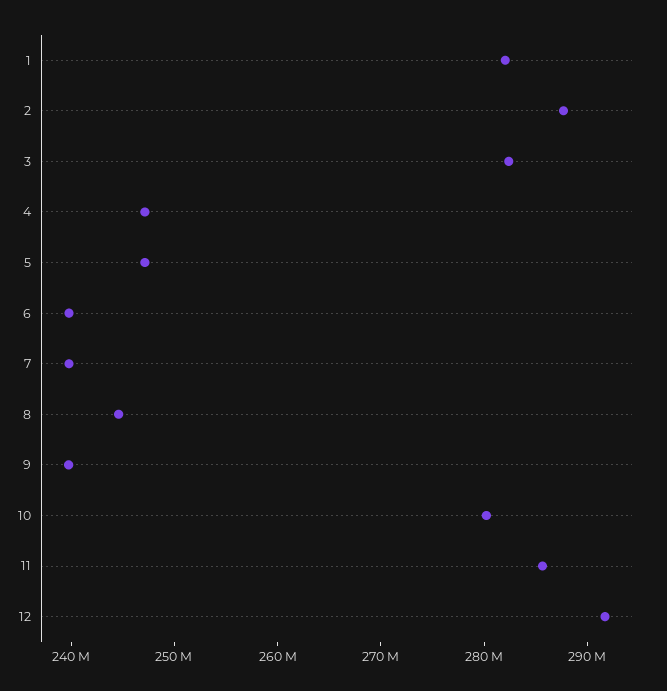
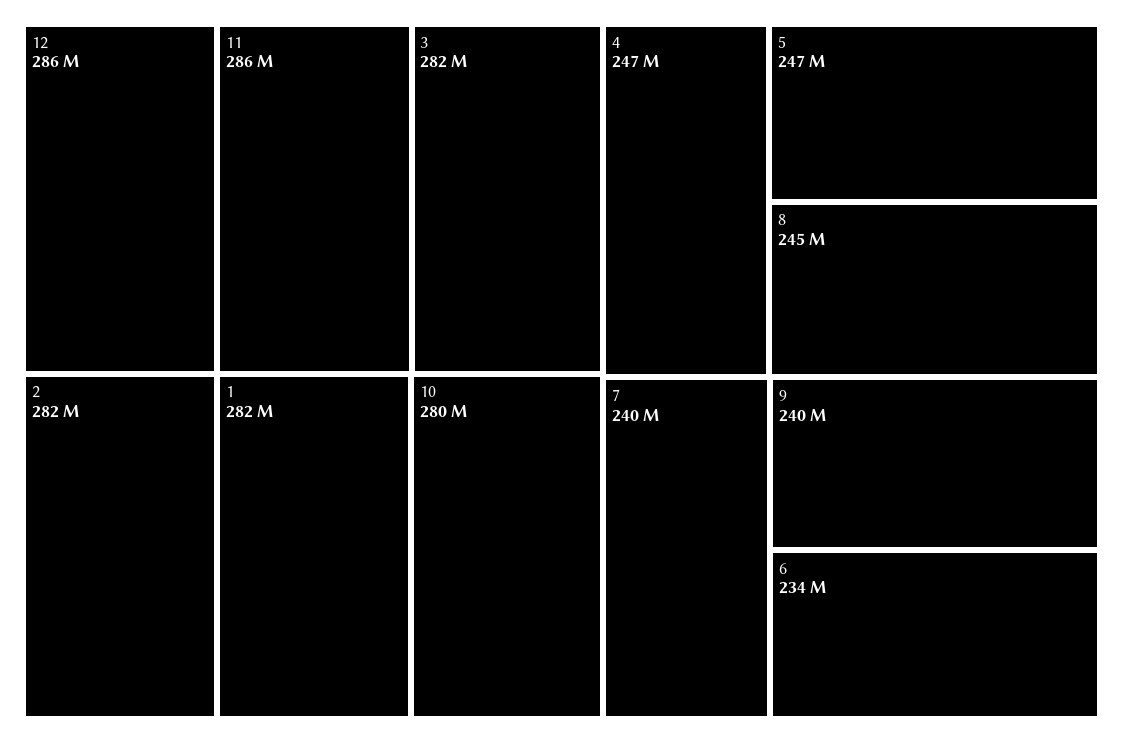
2: 288000000 -> 282000000
6: 240000000 -> 234000000
12: 292000000 -> 286000000

